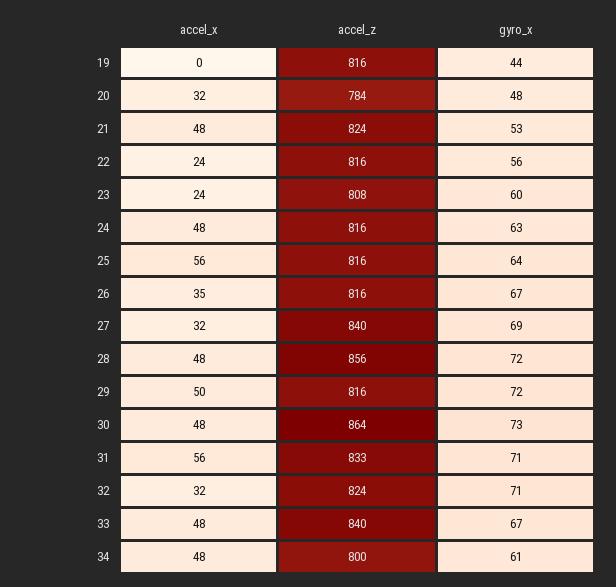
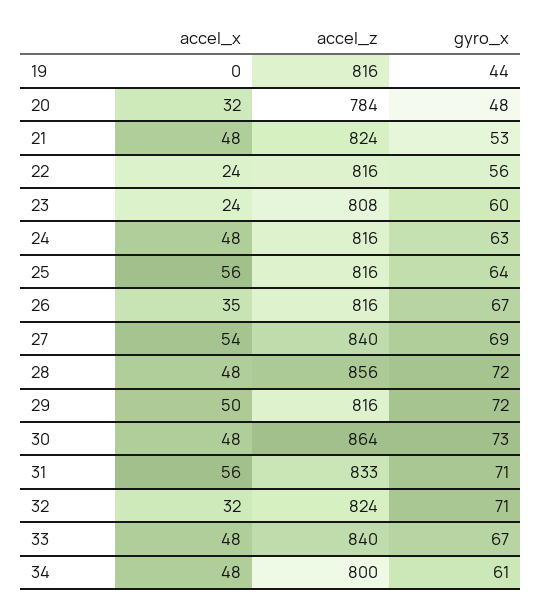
accel_x, 27: 32 -> 54

